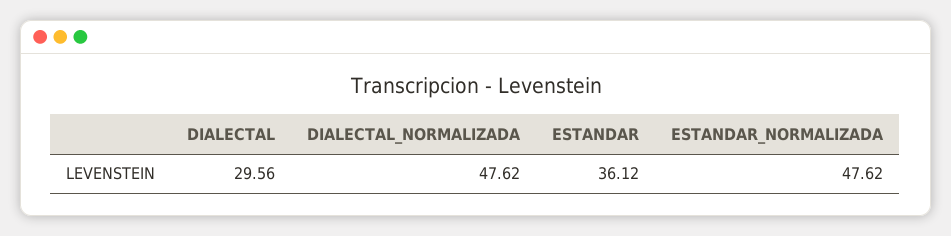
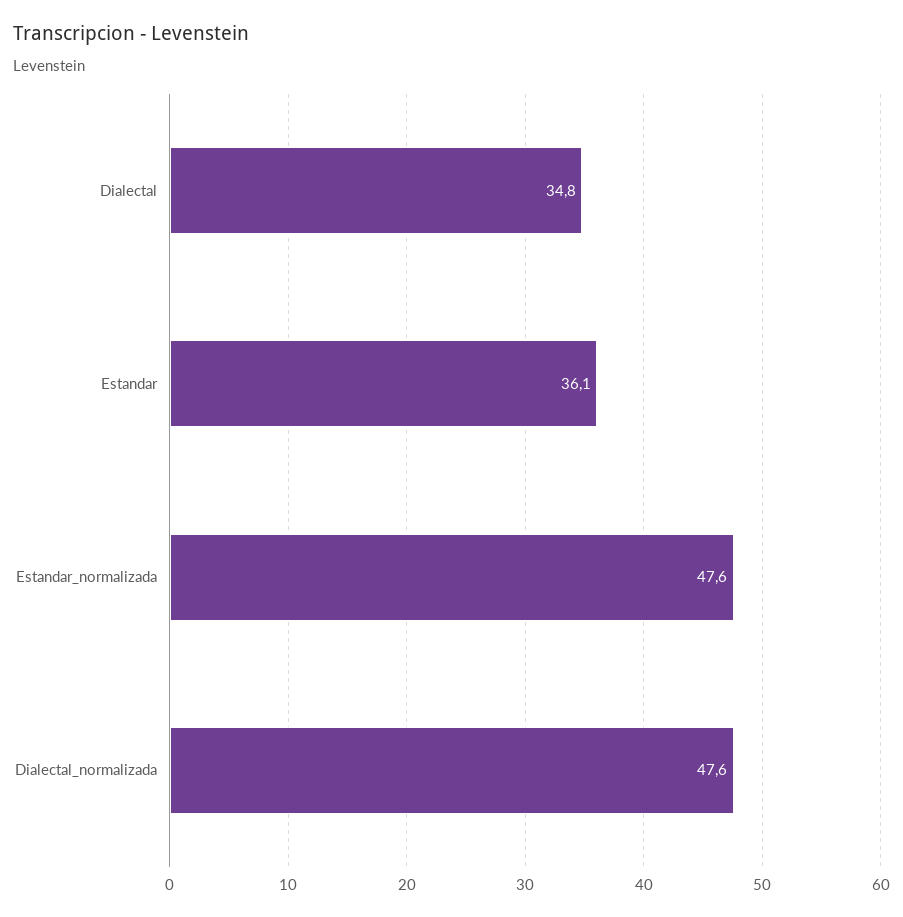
DIALECTAL: 29.56 -> 34.8

